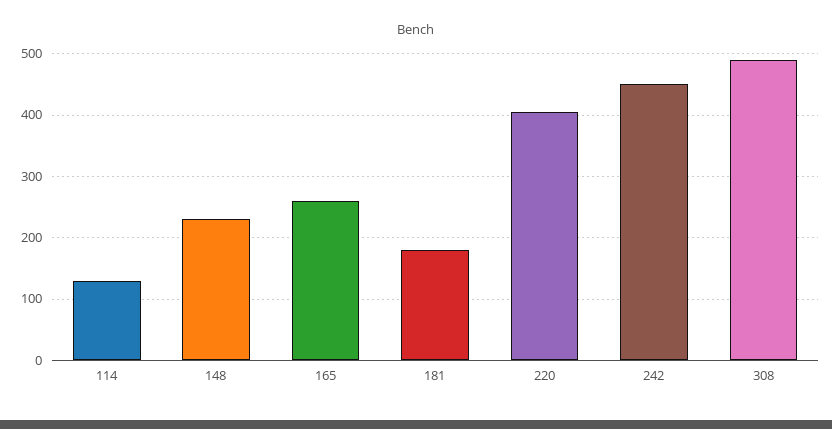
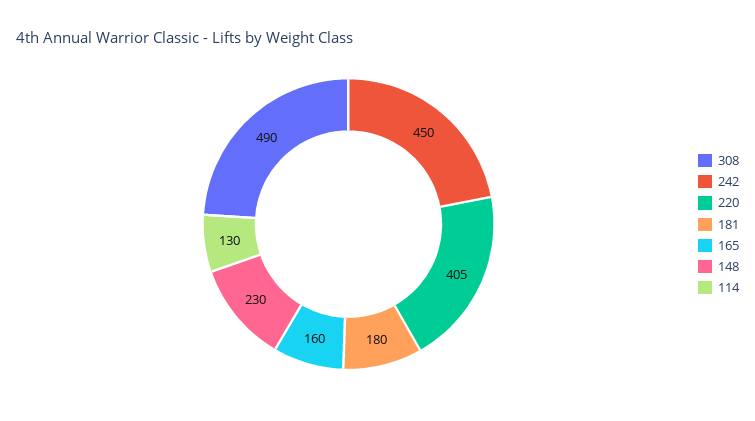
165: 260 -> 160

